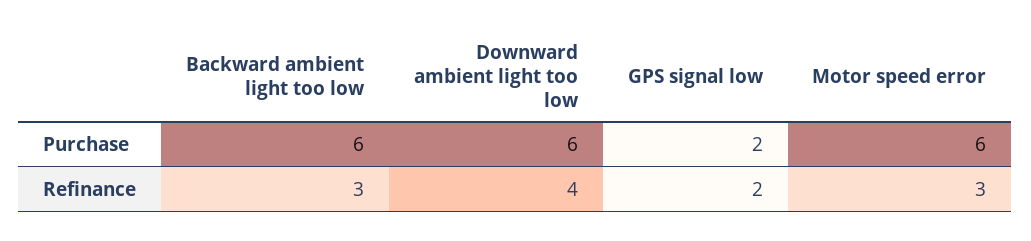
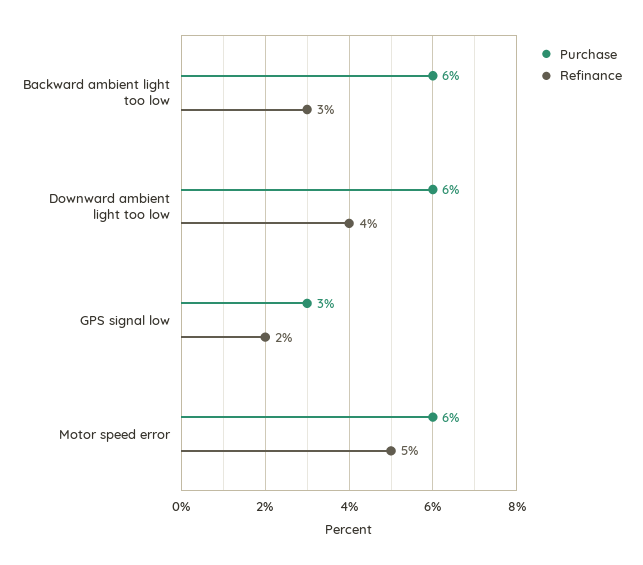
Purchase, GPS signal low: 2 -> 3
Refinance, Motor speed error: 3 -> 5

